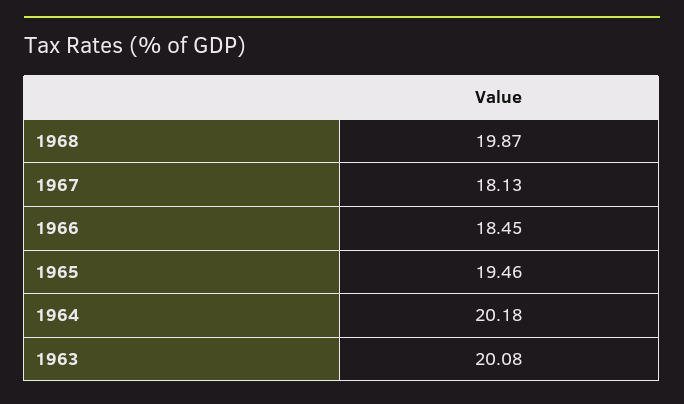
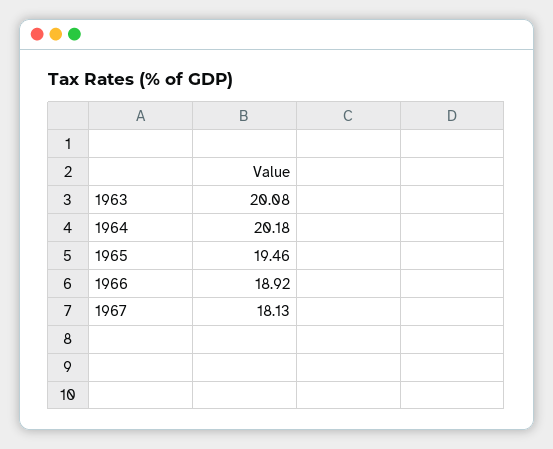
1968: 19.87 -> none
1966: 18.45 -> 18.92

